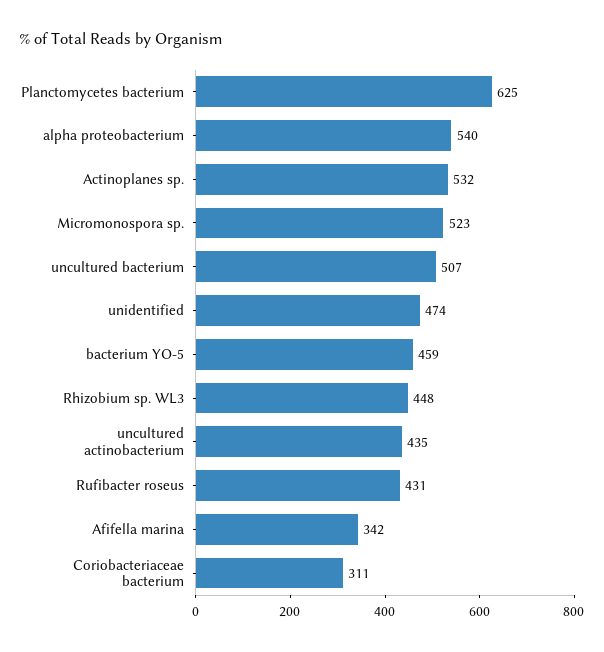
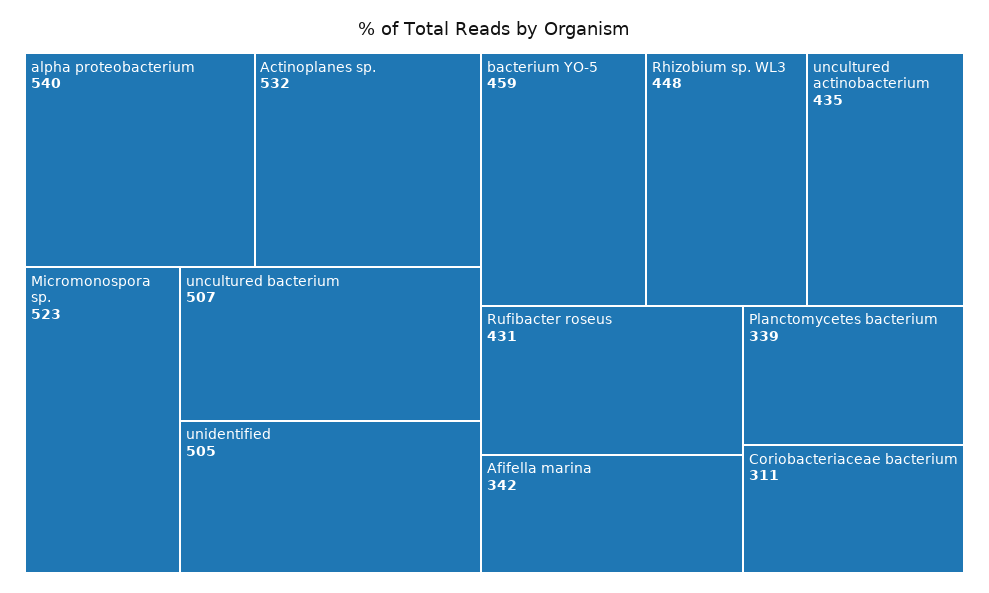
Planctomycetes bacterium: 625 -> 339
unidentified: 474 -> 505

